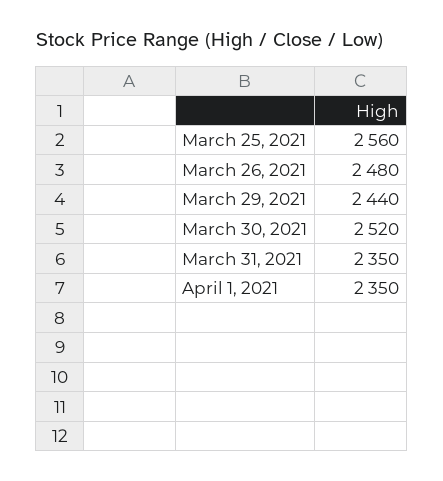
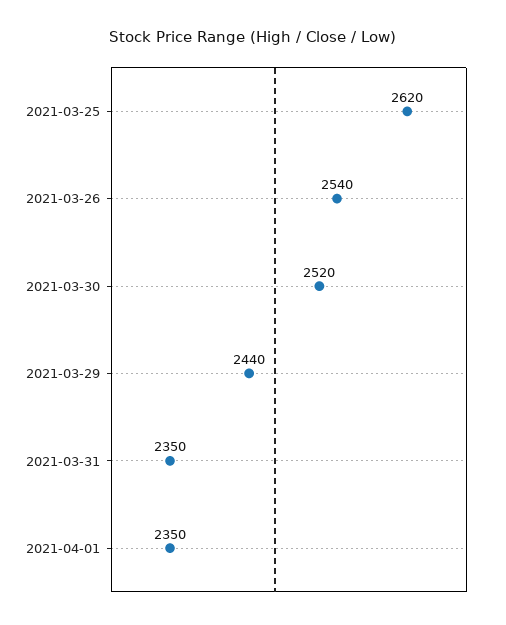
March 25, 2021: 2560 -> 2620
March 26, 2021: 2480 -> 2540

